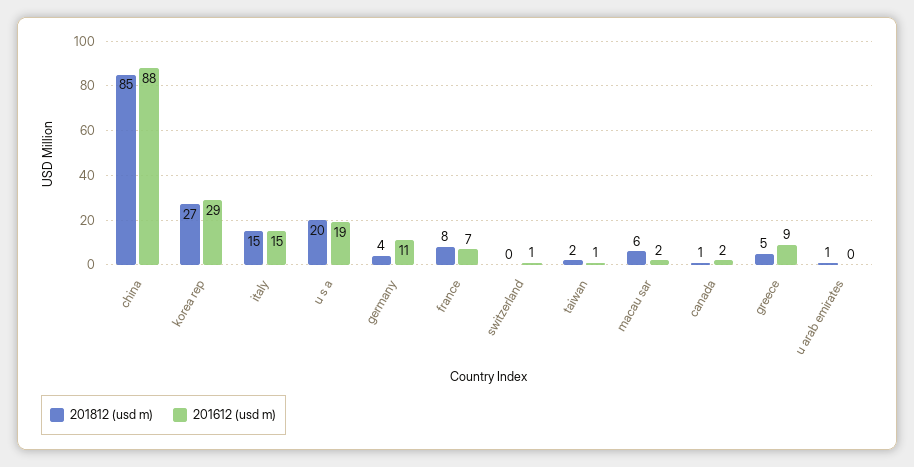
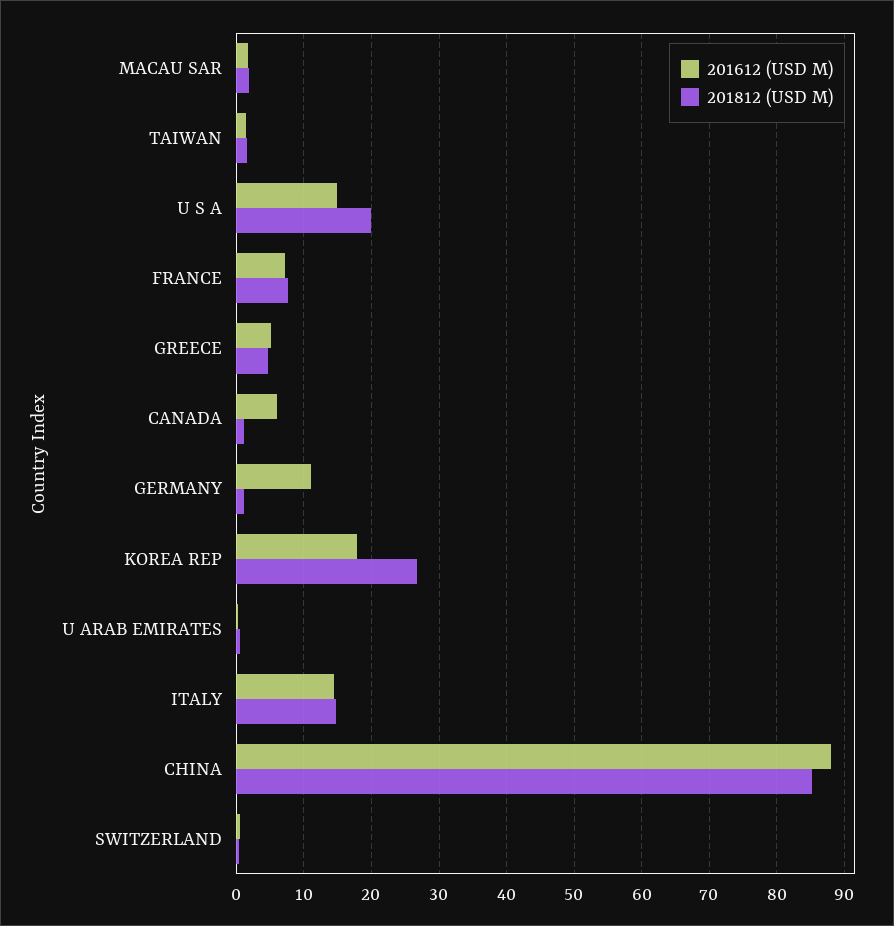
201612 (usd m), korea rep: 29 -> 18
201612 (usd m), u s a: 19 -> 15
201812 (usd m), germany: 4 -> 1
201812 (usd m), macau sar: 6 -> 2
201612 (usd m), canada: 2 -> 6
201612 (usd m), greece: 9 -> 5

